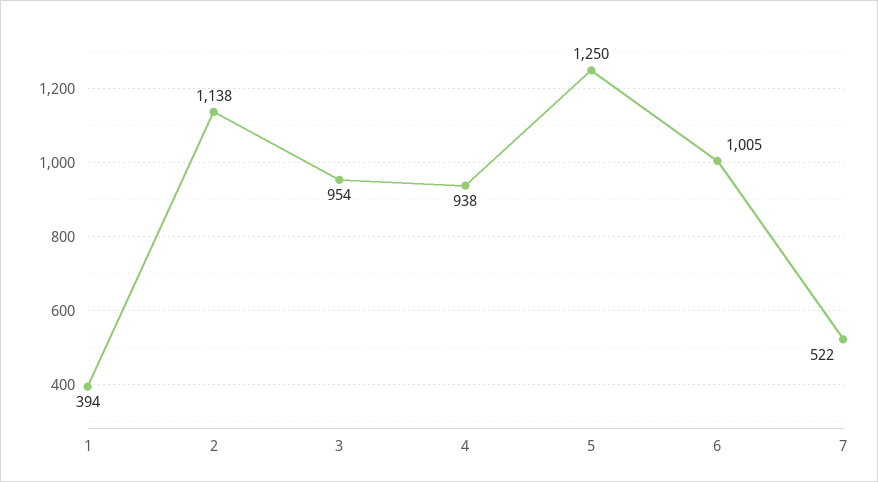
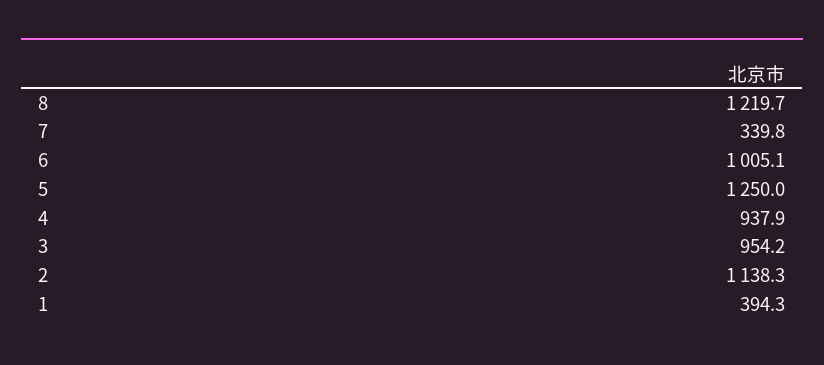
7: 522 -> 339.8
8: none -> 1219.7

